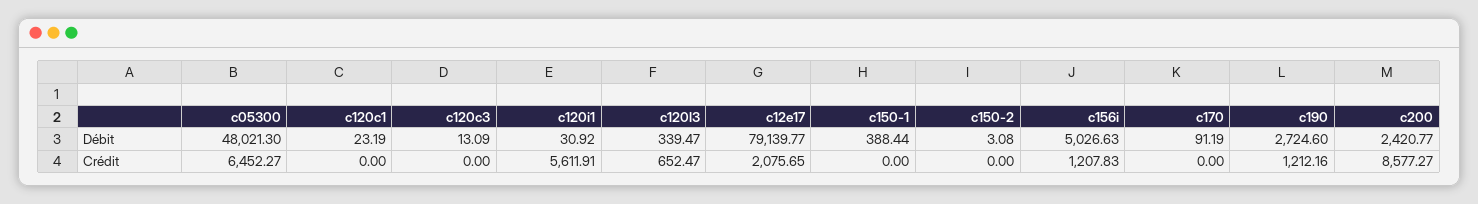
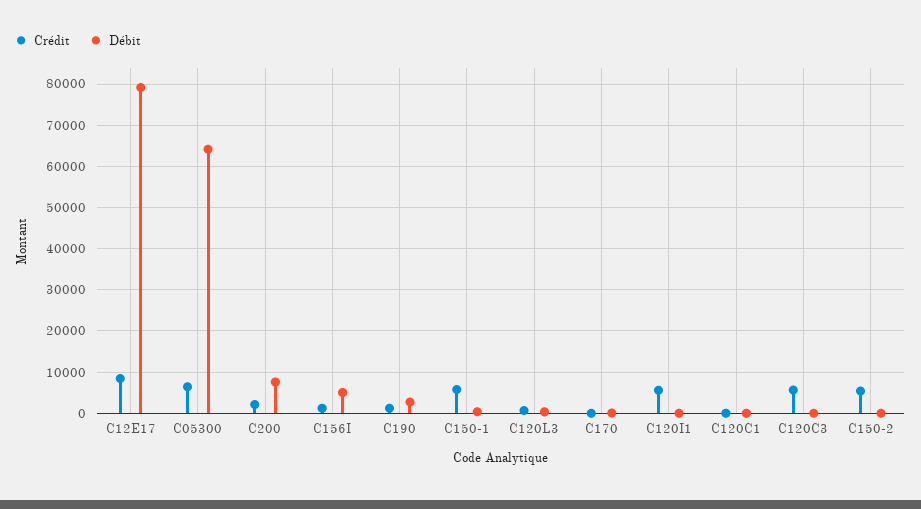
Débit, c05300: 48021.3 -> 64000
Débit, c200: 2420.77 -> 8000
Crédit, c120c3: 0 -> 6000
Crédit, c12e17: 2075.65 -> 8000
Crédit, c150-1: 0 -> 6000
Crédit, c150-2: 0 -> 6000
Crédit, c200: 8577.27 -> 2000

